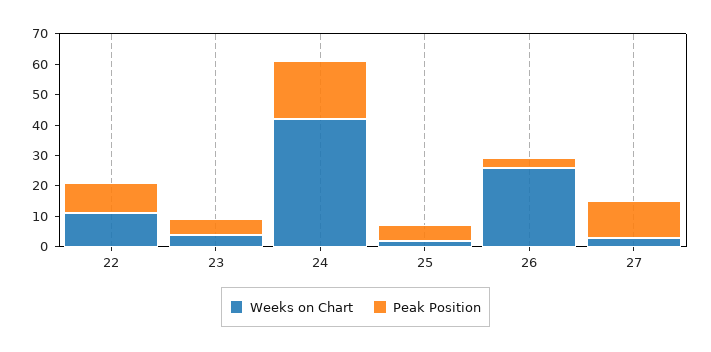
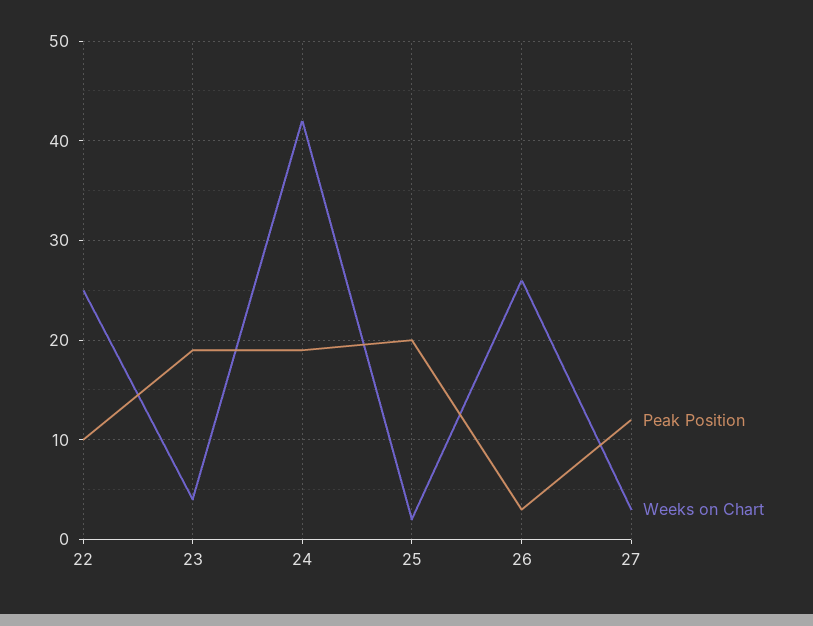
Weeks on Chart, 22: 10 -> 25
Peak Position, 23: 5 -> 19
Peak Position, 25: 5 -> 20

